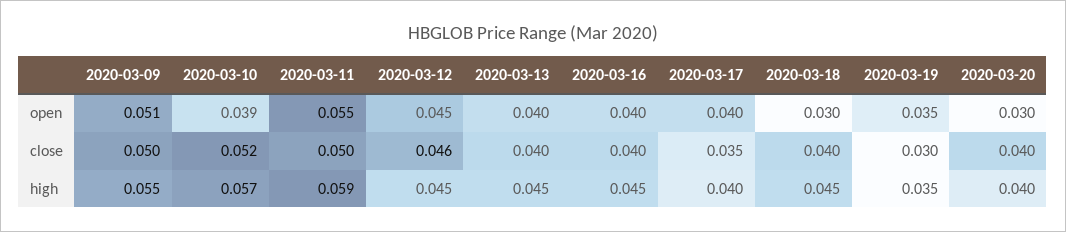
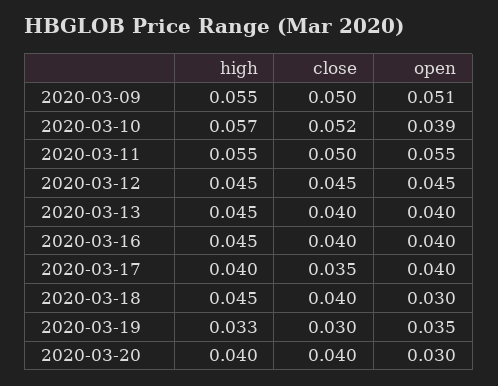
2020-03-12, close: 0.046 -> 0.045
2020-03-11, high: 0.059 -> 0.055
2020-03-19, high: 0.035 -> 0.033

